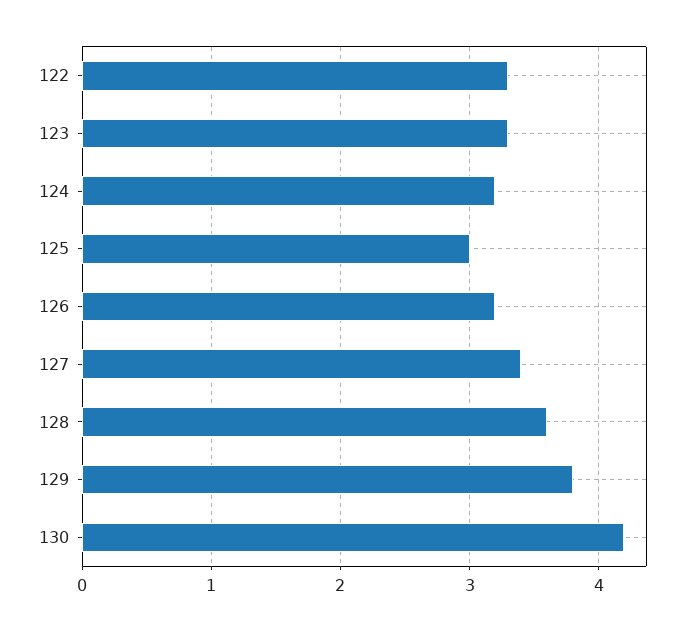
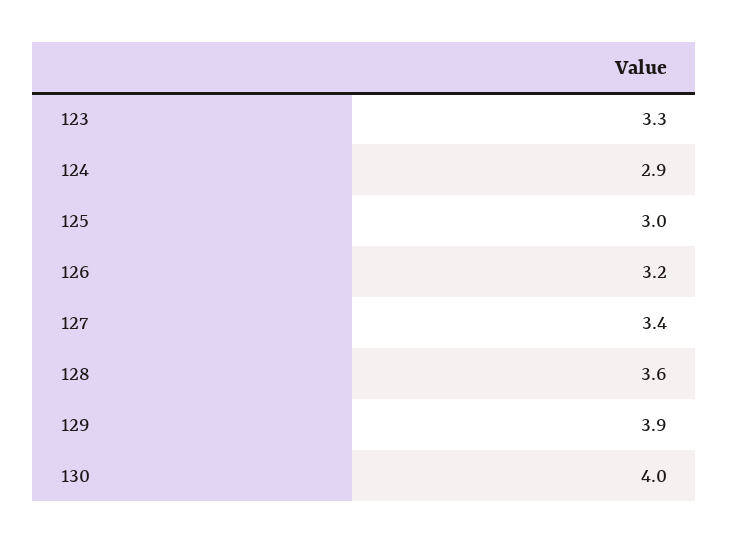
122: 3.3 -> none
124: 3.2 -> 2.9
129: 3.8 -> 3.9
130: 4.2 -> 4

